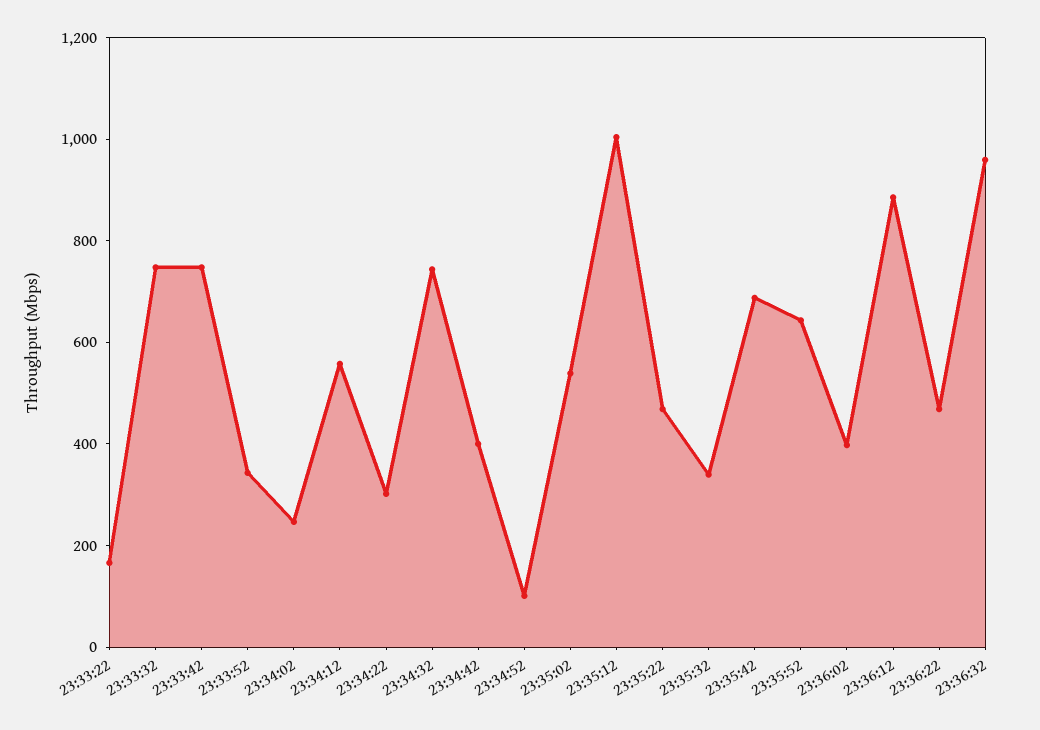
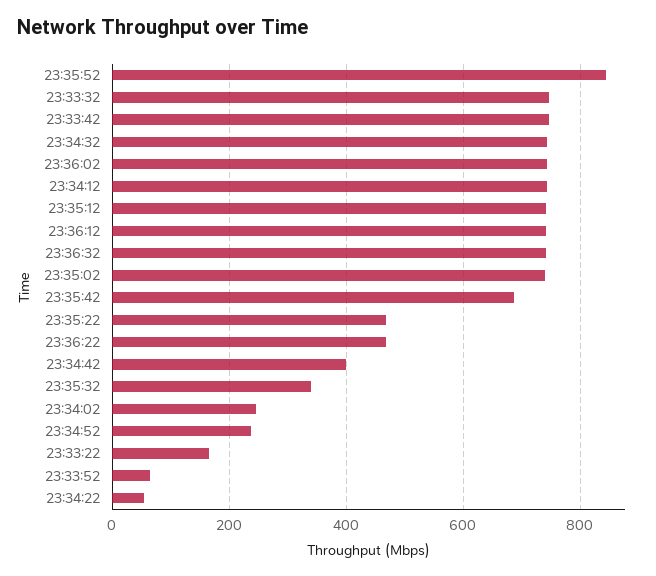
23:33:52: 350 -> 60
23:34:12: 550 -> 740
23:34:22: 300 -> 60
23:34:52: 100 -> 240
23:35:02: 550 -> 740
23:35:12: 1000 -> 740
23:35:52: 650 -> 840
23:36:02: 400 -> 740
23:36:12: 900 -> 740
23:36:32: 950 -> 740

